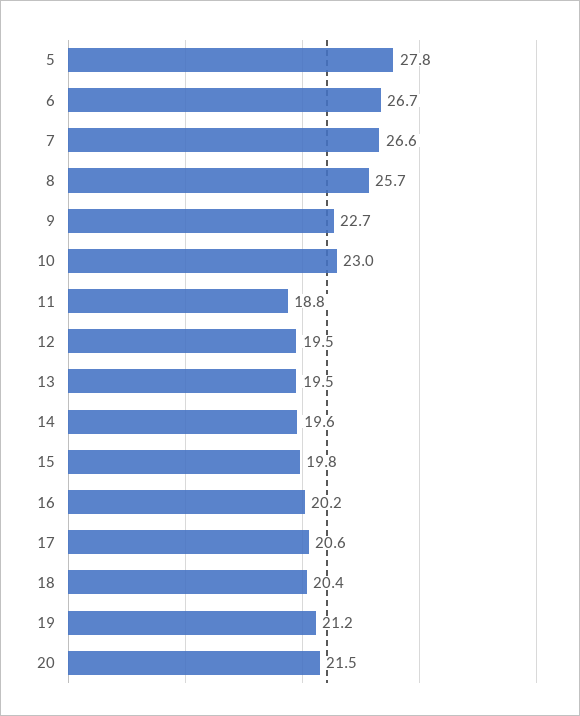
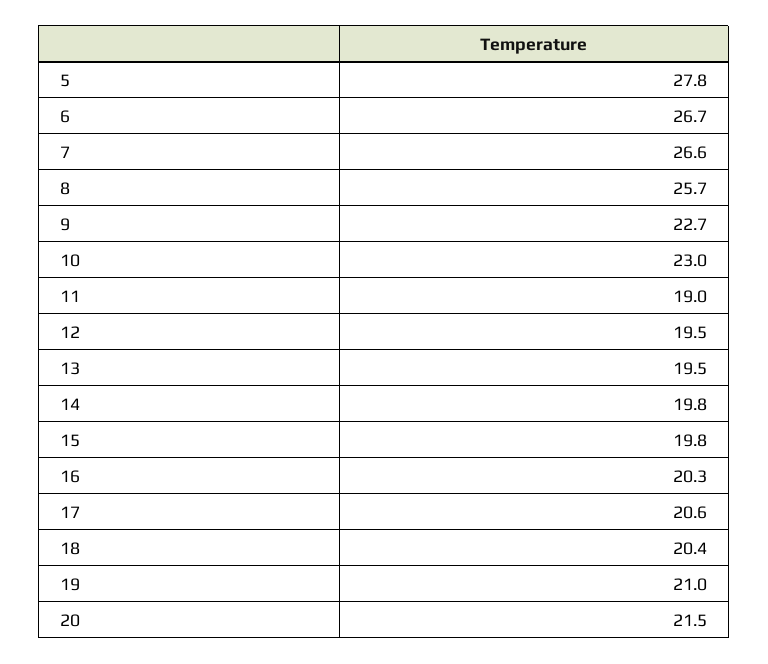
11: 18.8 -> 19
14: 19.6 -> 19.8
16: 20.2 -> 20.3
19: 21.2 -> 21

